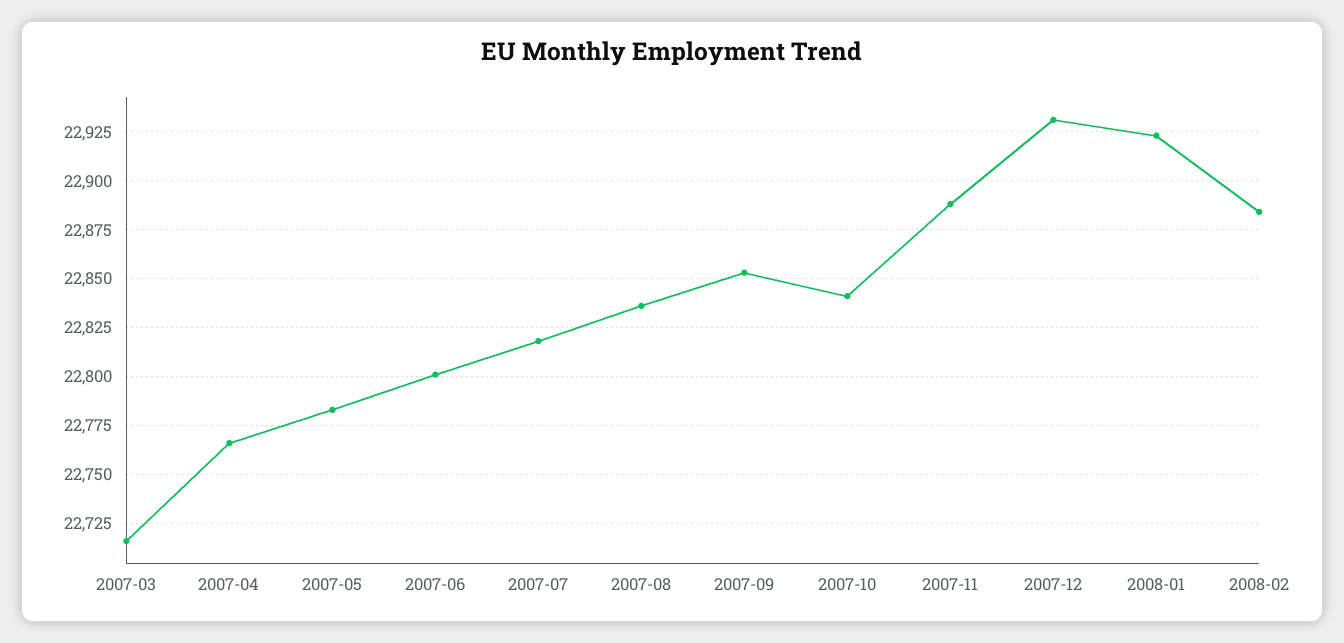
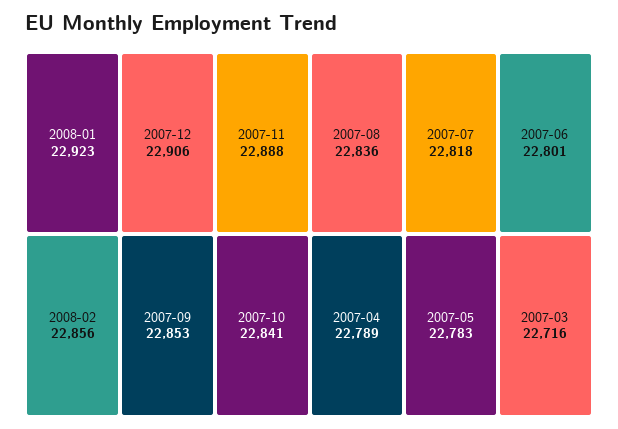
2007-04: 22765 -> 22789
2007-12: 22930 -> 22906
2008-02: 22885 -> 22856

